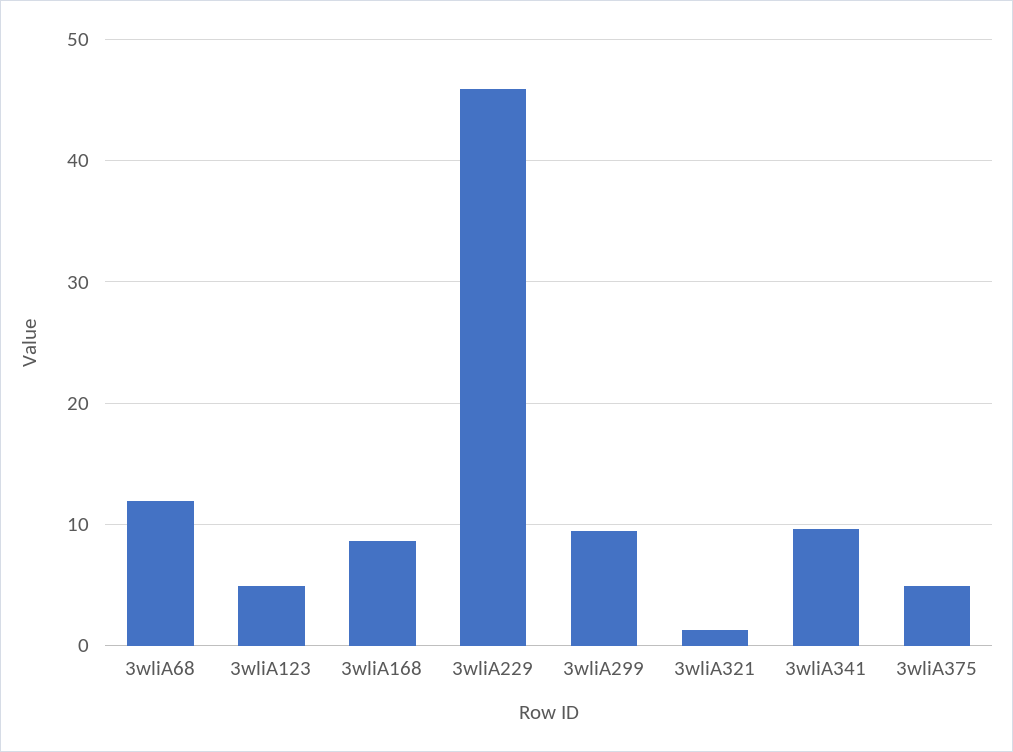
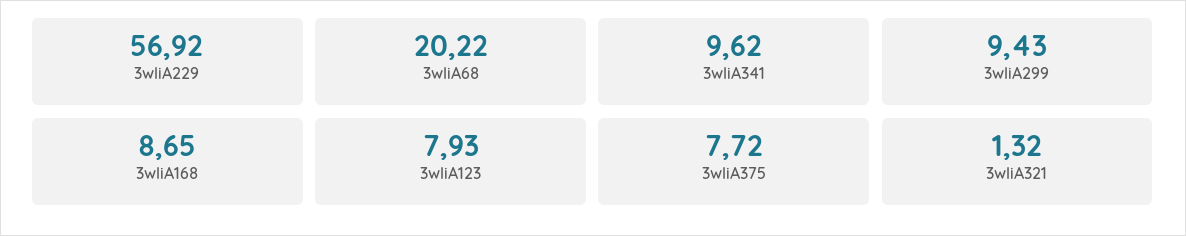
3wliA68: 12 -> 20.22
3wliA123: 5 -> 7.93
3wliA229: 46 -> 56.92
3wliA375: 5 -> 7.72

